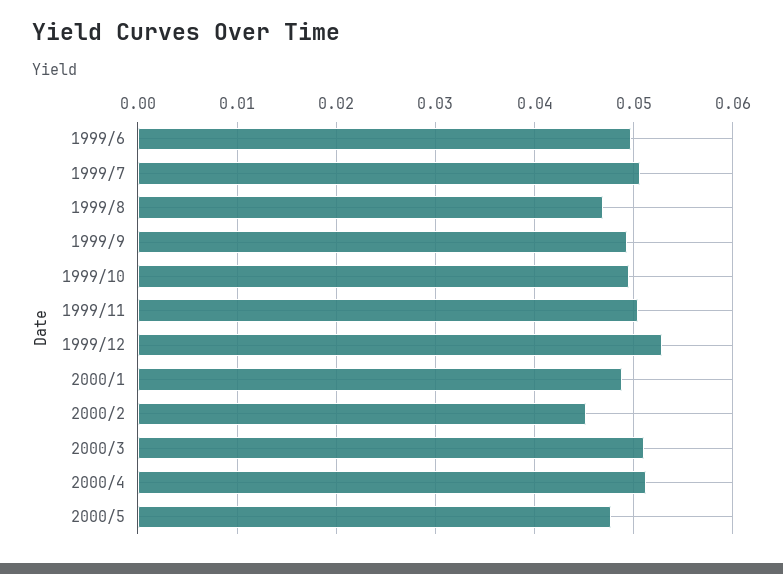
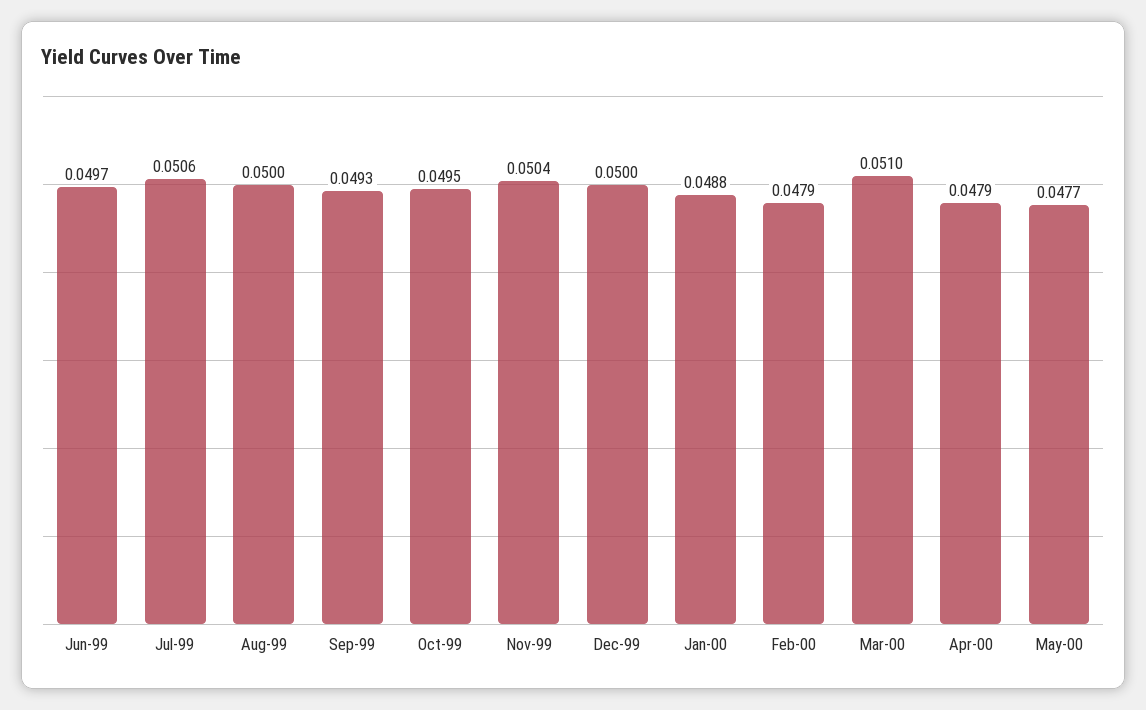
1999/8: 0.047 -> 0.05
1999/12: 0.053 -> 0.05
2000/2: 0.045 -> 0.0479
2000/4: 0.051 -> 0.0479

